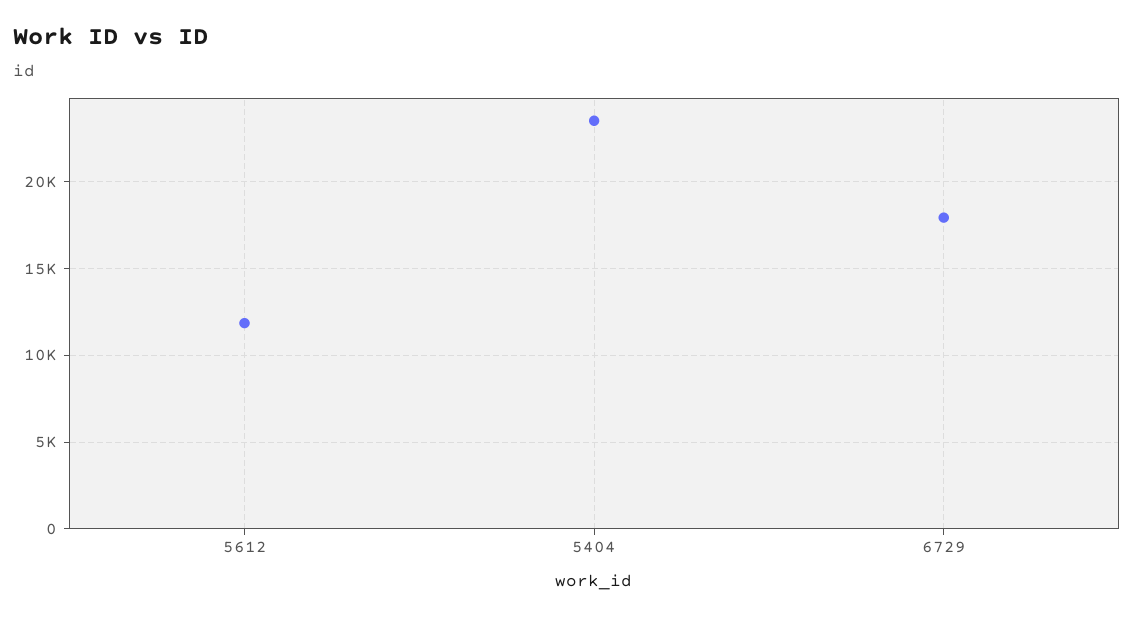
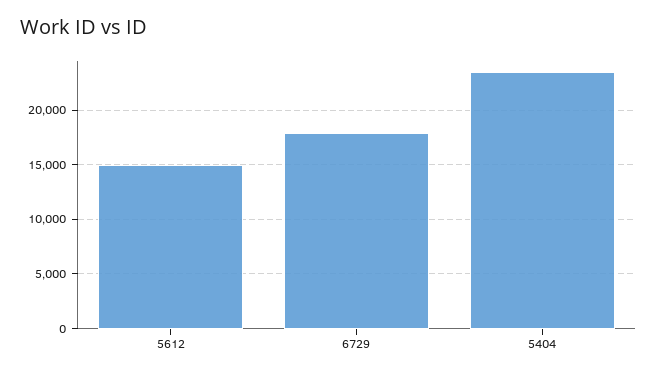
5612: 12000 -> 15000

